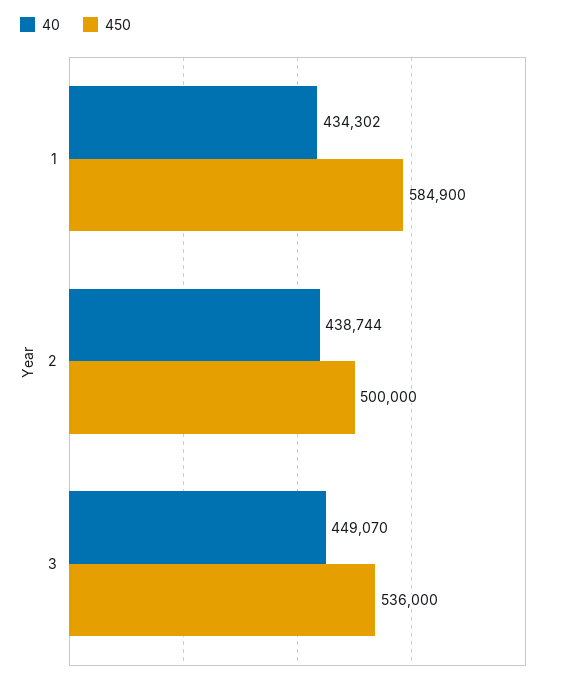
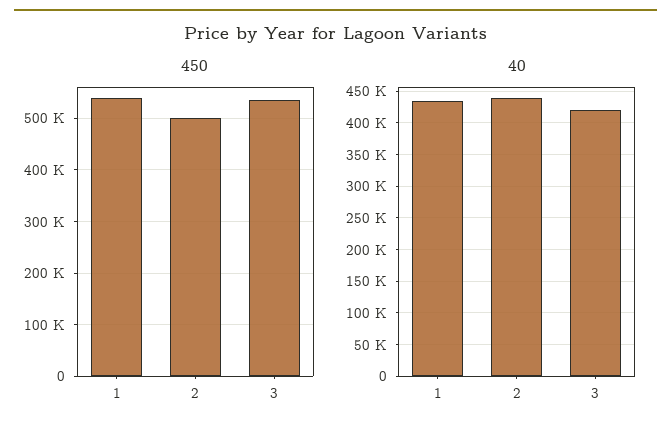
450, 1: 584900 -> 540000
40, 3: 449070 -> 420000

